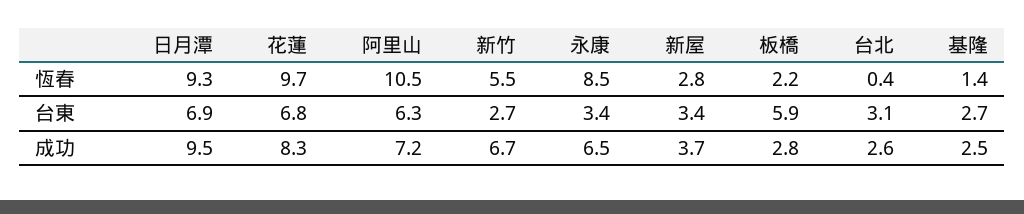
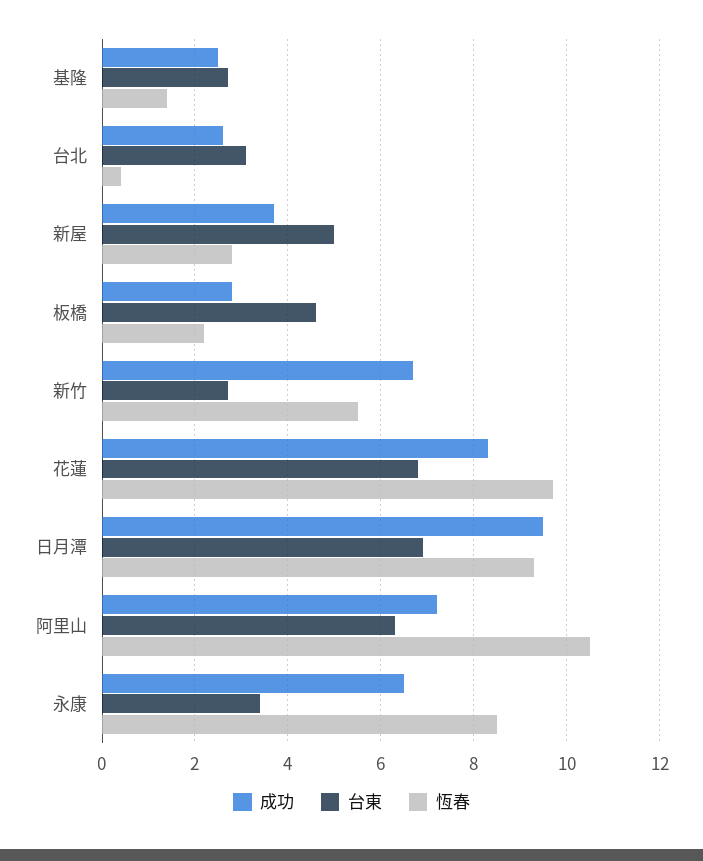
台東, 新屋: 3.4 -> 5
台東, 板橋: 5.9 -> 4.5

